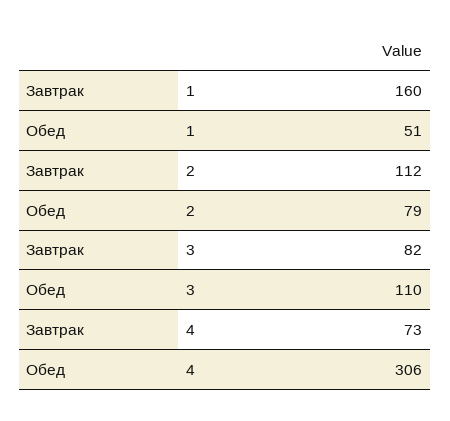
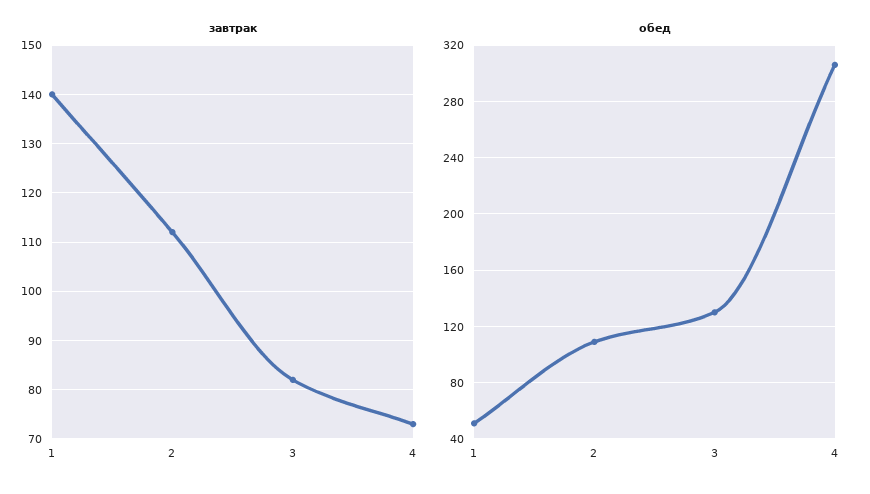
Завтрак, 1: 160 -> 140
Обед, 2: 79 -> 110
Обед, 3: 110 -> 130

